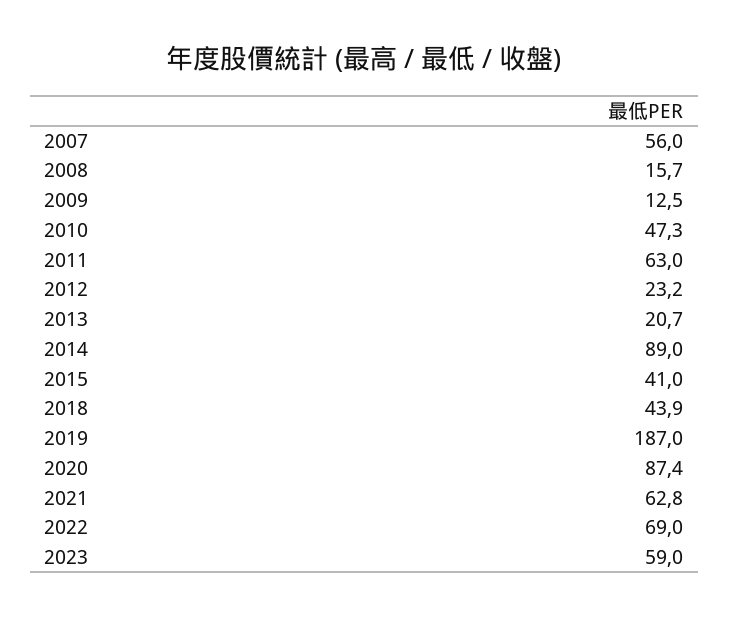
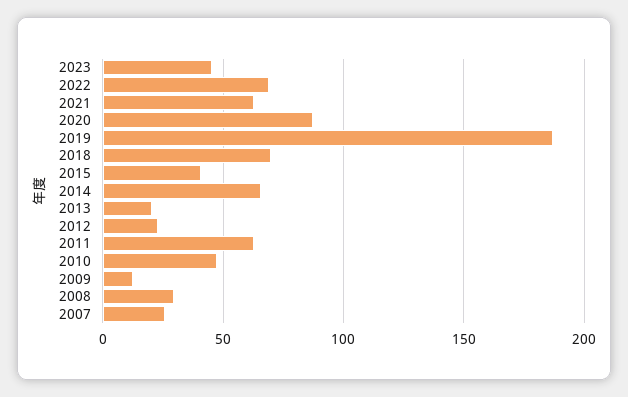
2007: 56 -> 25
2008: 15.7 -> 30
2014: 89 -> 65
2018: 43.9 -> 70
2023: 59 -> 45

